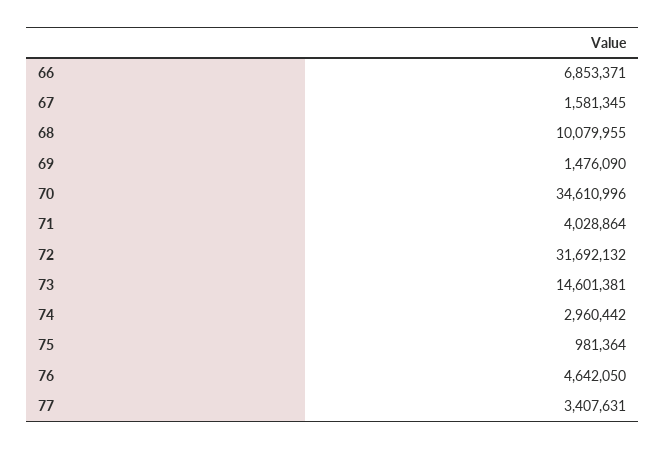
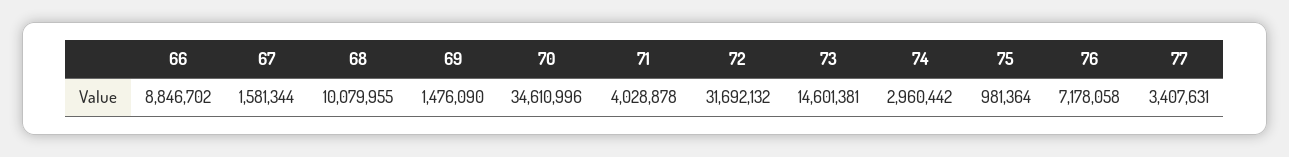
66: 6853371 -> 8846702
67: 1581345 -> 1581344
71: 4028864 -> 4028878
76: 4642050 -> 7178058

